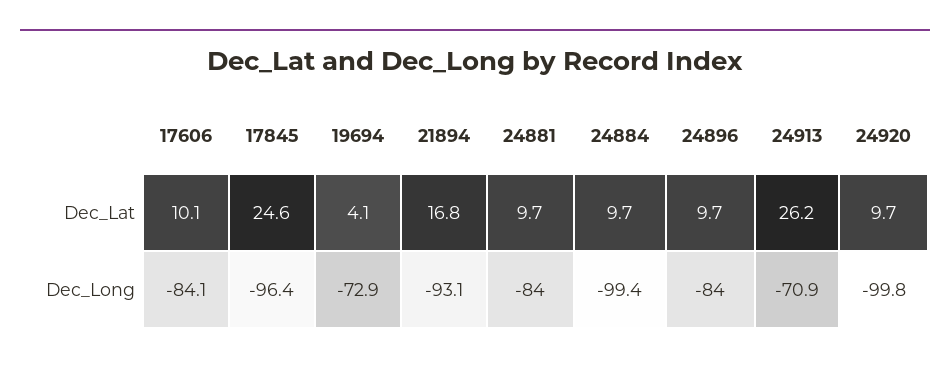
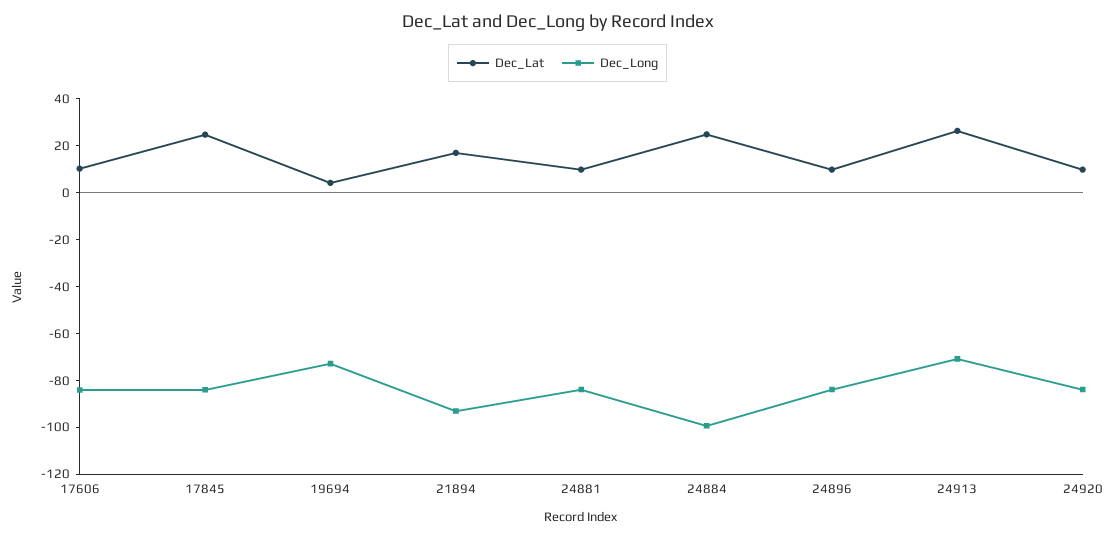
Dec_Lat, 24884: 9.7 -> 25
Dec_Long, 17845: -96.4 -> -85
Dec_Long, 24920: -99.8 -> -85

